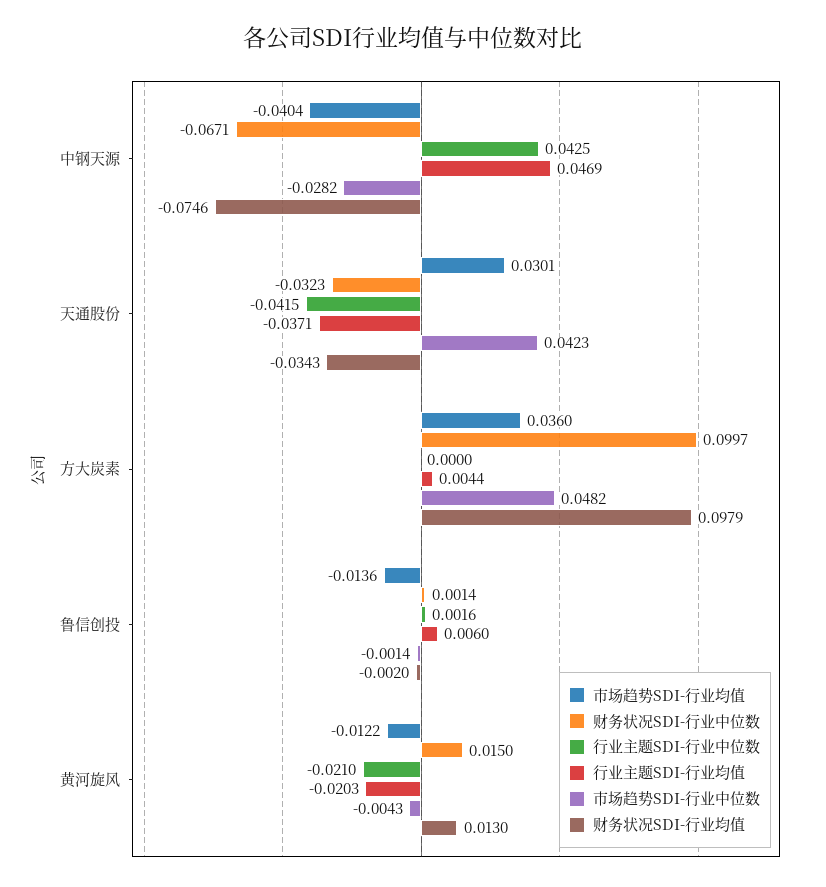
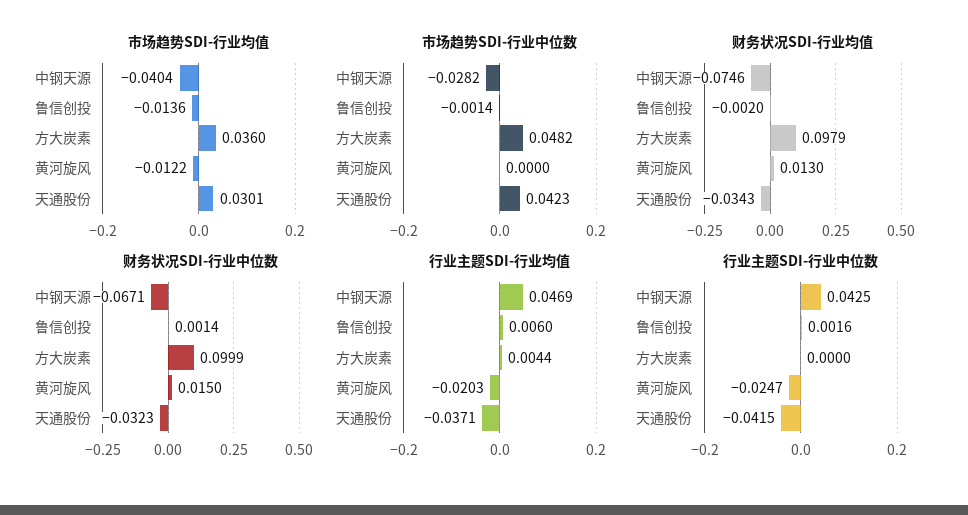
财务状况SDI-行业中位数, 方大炭素: 0.0997 -> 0.0999
行业主题SDI-行业中位数, 黄河旋风: -0.021 -> -0.0247
市场趋势SDI-行业中位数, 黄河旋风: -0.0043 -> 0

